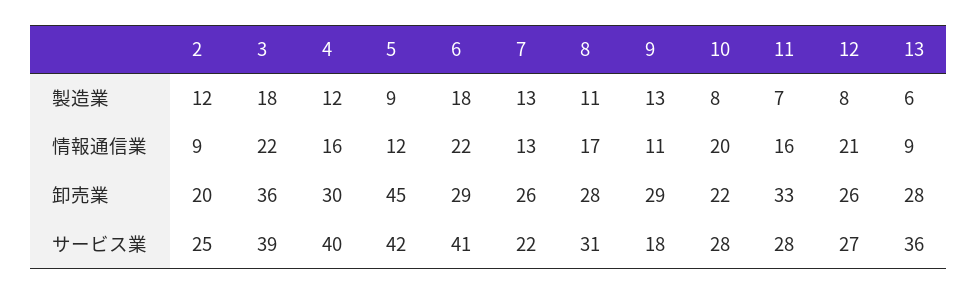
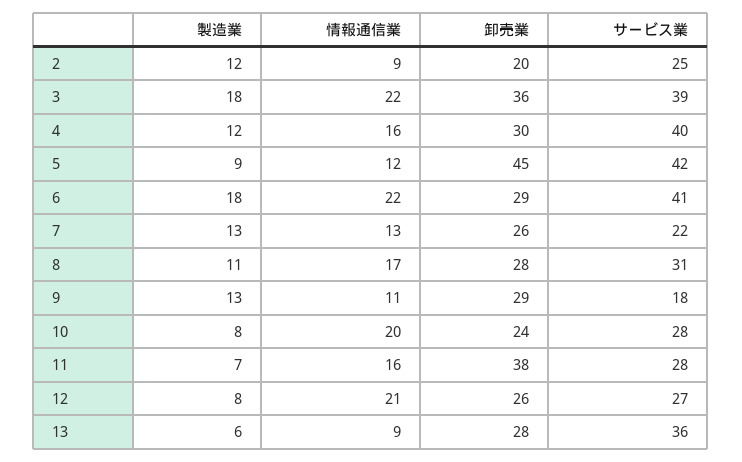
10, 卸売業: 22 -> 24
11, 卸売業: 33 -> 38

